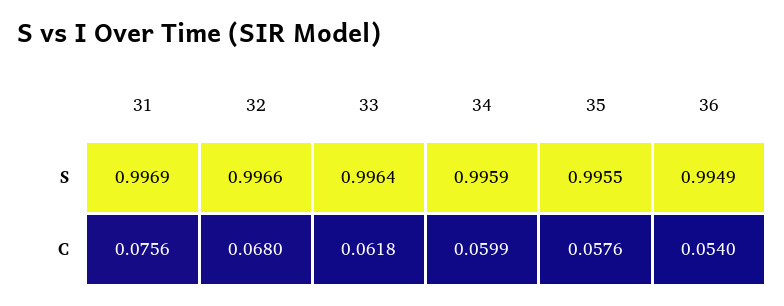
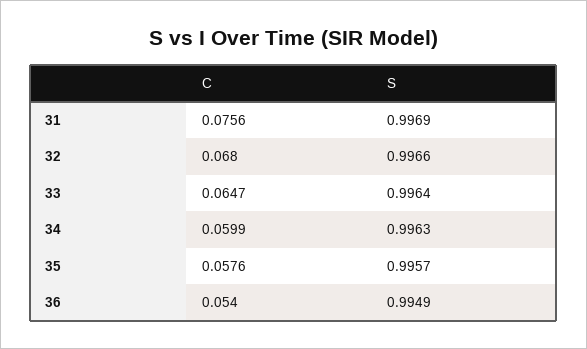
34, S: 0.9959 -> 0.9963
35, S: 0.9955 -> 0.9957
33, C: 0.0618 -> 0.0647

